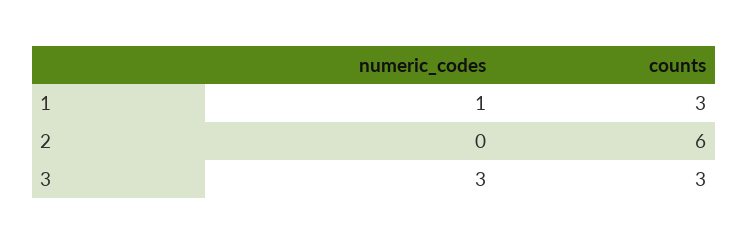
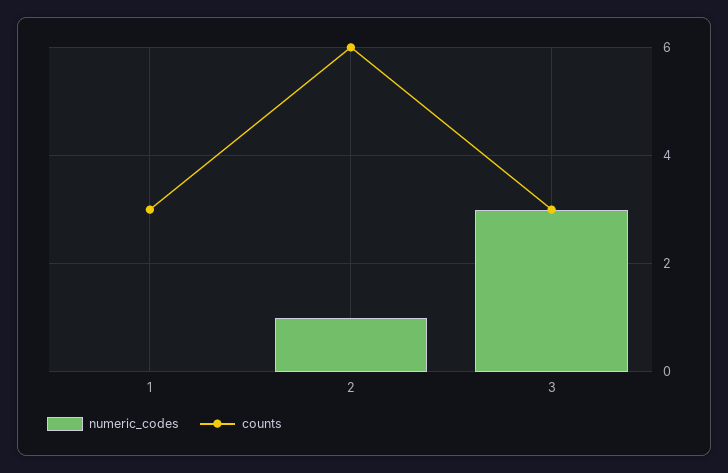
numeric_codes, 1: 1 -> 0
numeric_codes, 2: 0 -> 1

